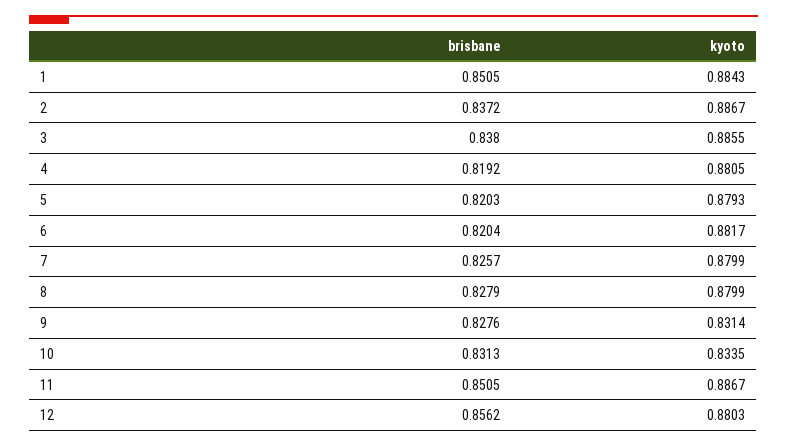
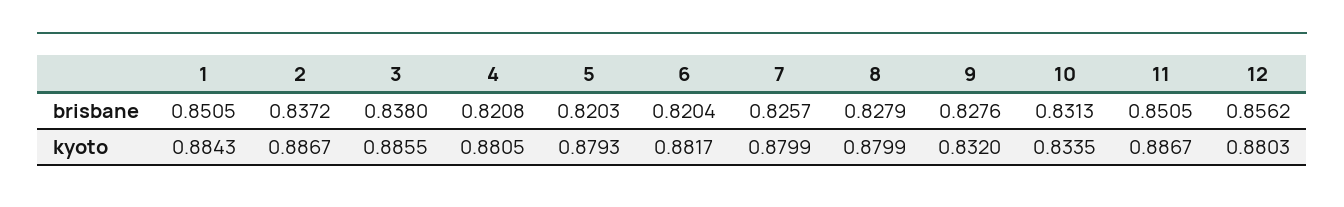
brisbane, 4: 0.8192 -> 0.8208
kyoto, 9: 0.8314 -> 0.832

